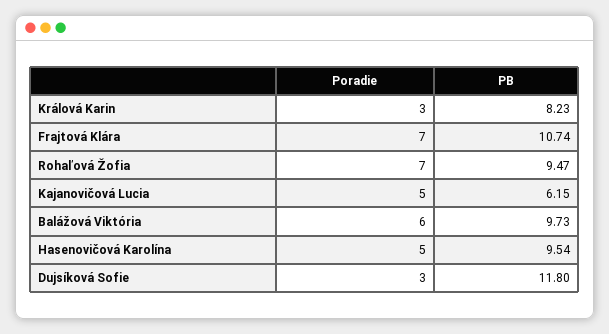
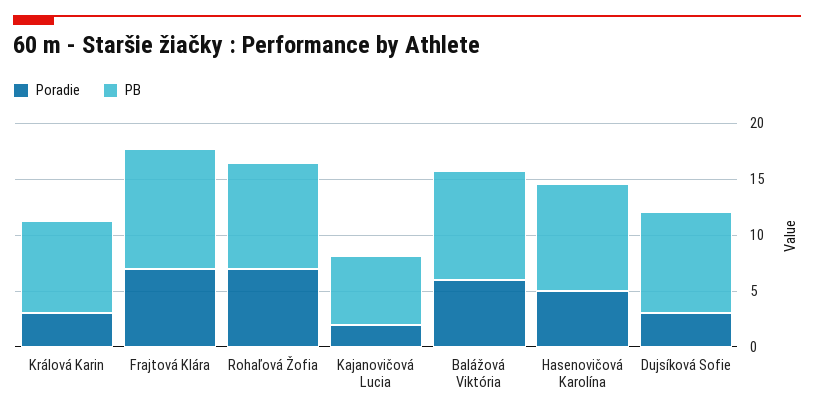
Poradie, Kajanovičová Lucia: 5 -> 2
PB, Dujsíková Sofie: 11.8 -> 9

